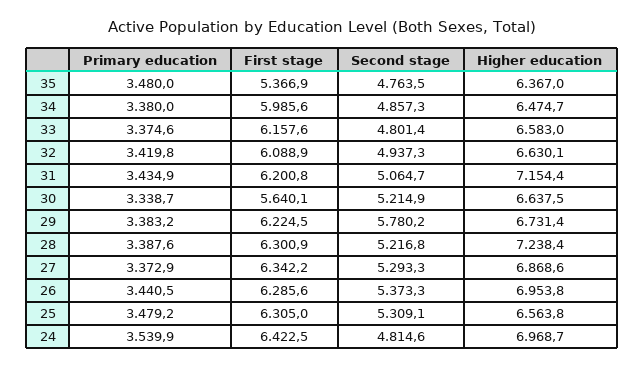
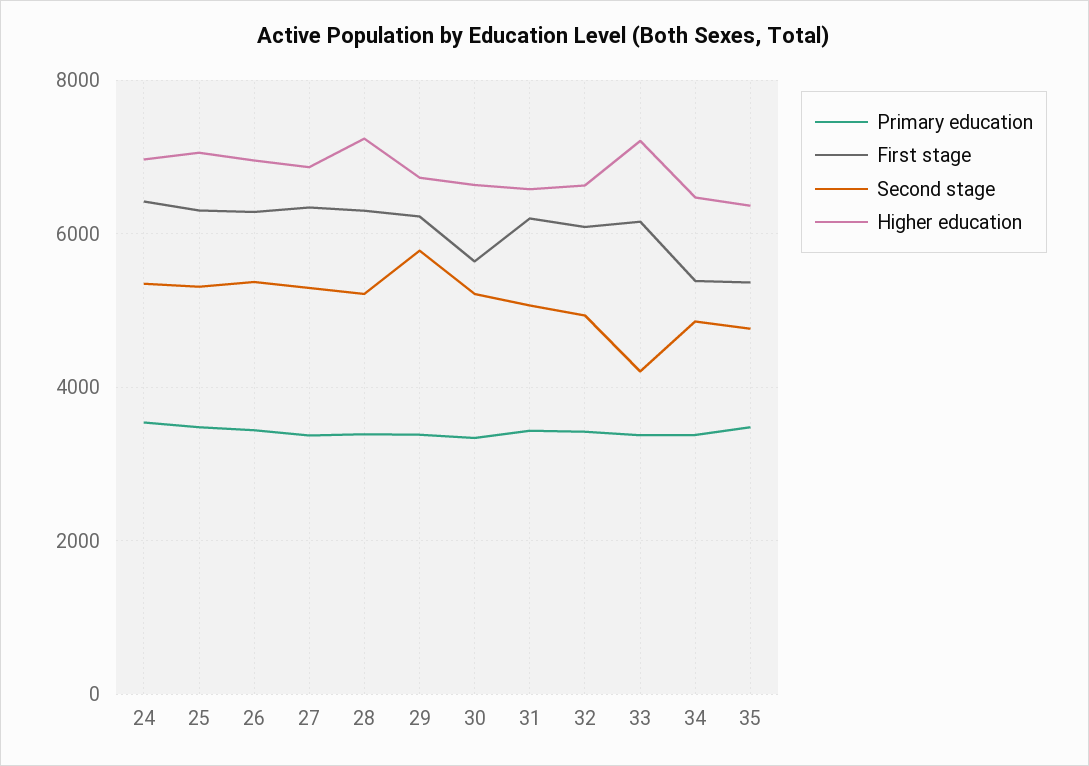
First stage, 34: 5985.6 -> 5400
Second stage, 33: 4801.4 -> 4200
Higher education, 33: 6583 -> 7200
Higher education, 31: 7154.4 -> 6600
Higher education, 25: 6563.8 -> 7000
Second stage, 24: 4814.6 -> 5400

